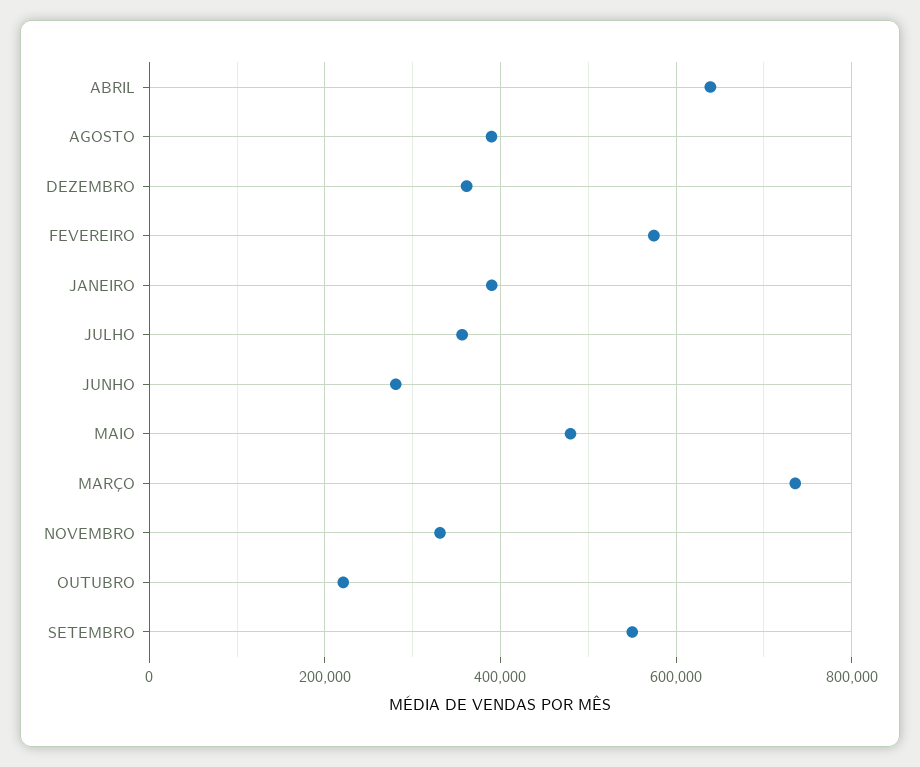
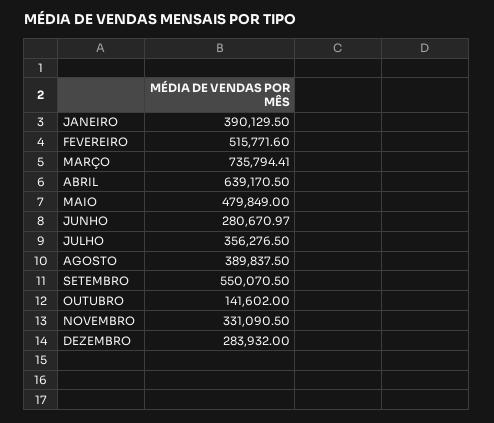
DEZEMBRO: 360000 -> 283932
FEVEREIRO: 580000 -> 515771.6
OUTUBRO: 220000 -> 141602

